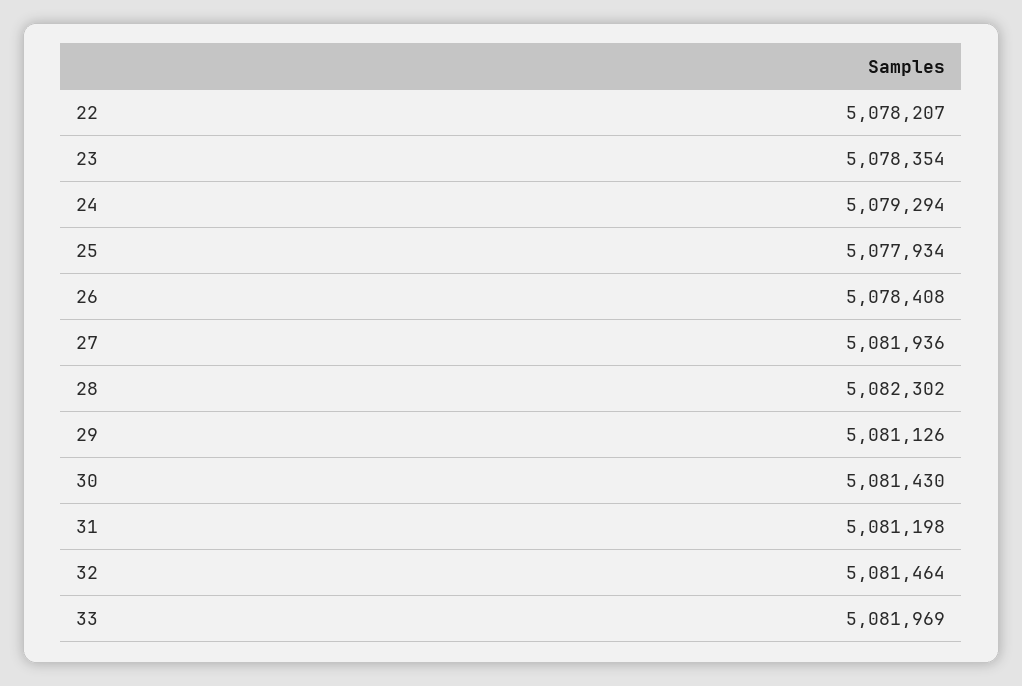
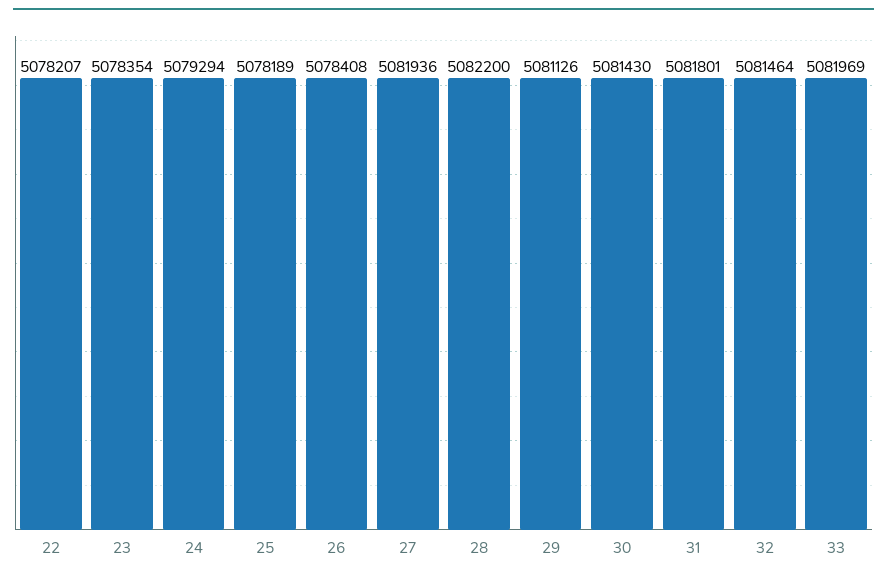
25: 5077934 -> 5078189
28: 5082302 -> 5082200
31: 5081198 -> 5081801

